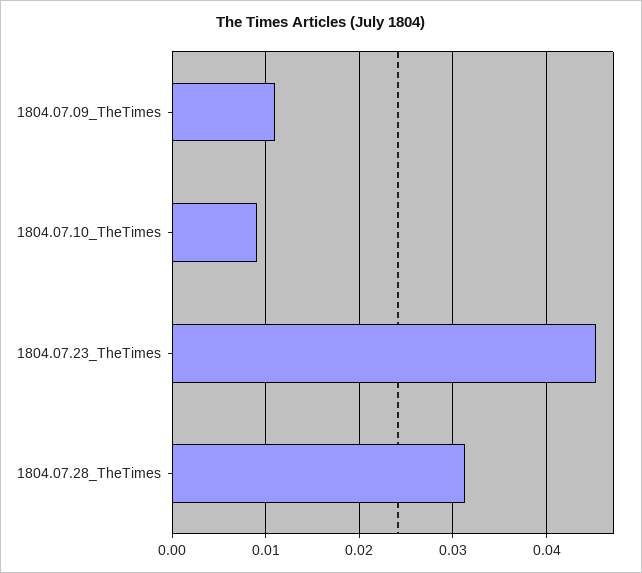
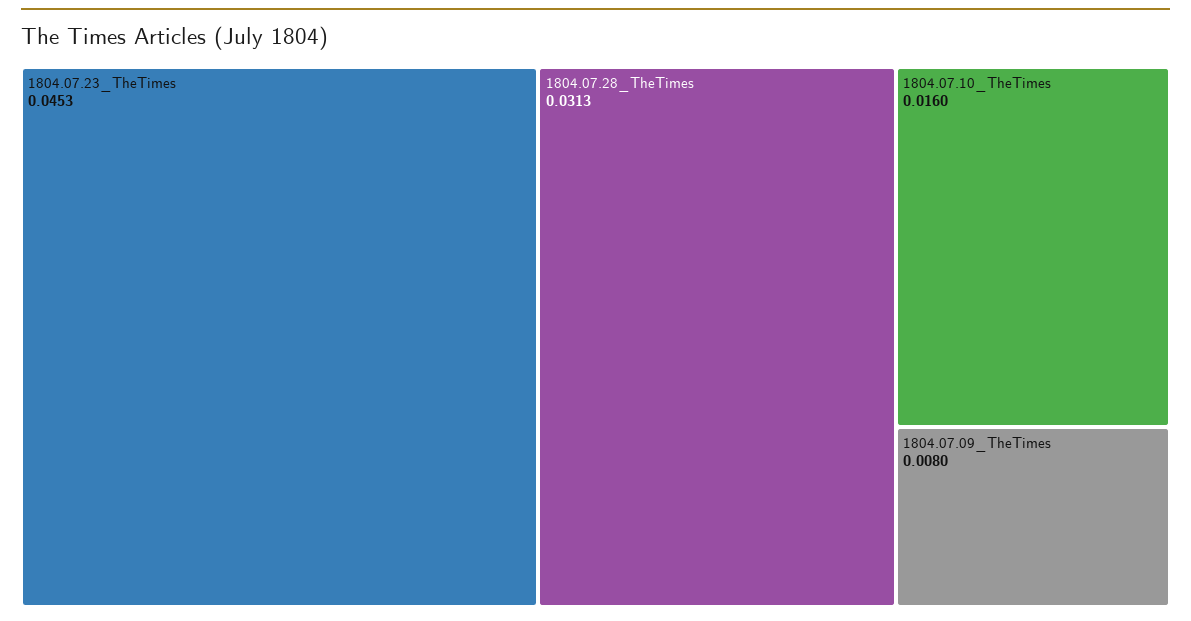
1804.07.09_TheTimes: 0.011 -> 0.008
1804.07.10_TheTimes: 0.009 -> 0.016

